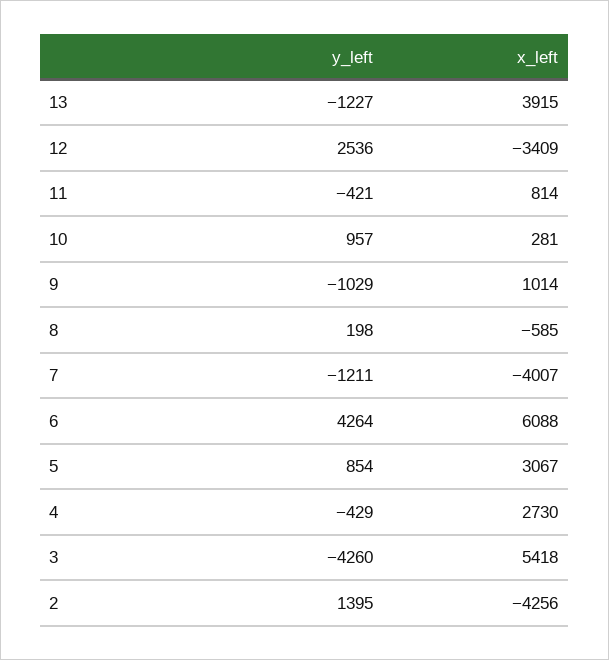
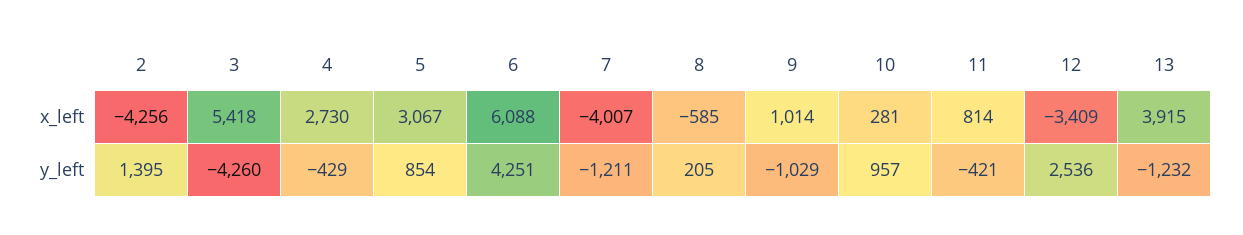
y_left, 13: -1227 -> -1232
y_left, 8: 198 -> 205
y_left, 6: 4264 -> 4251

